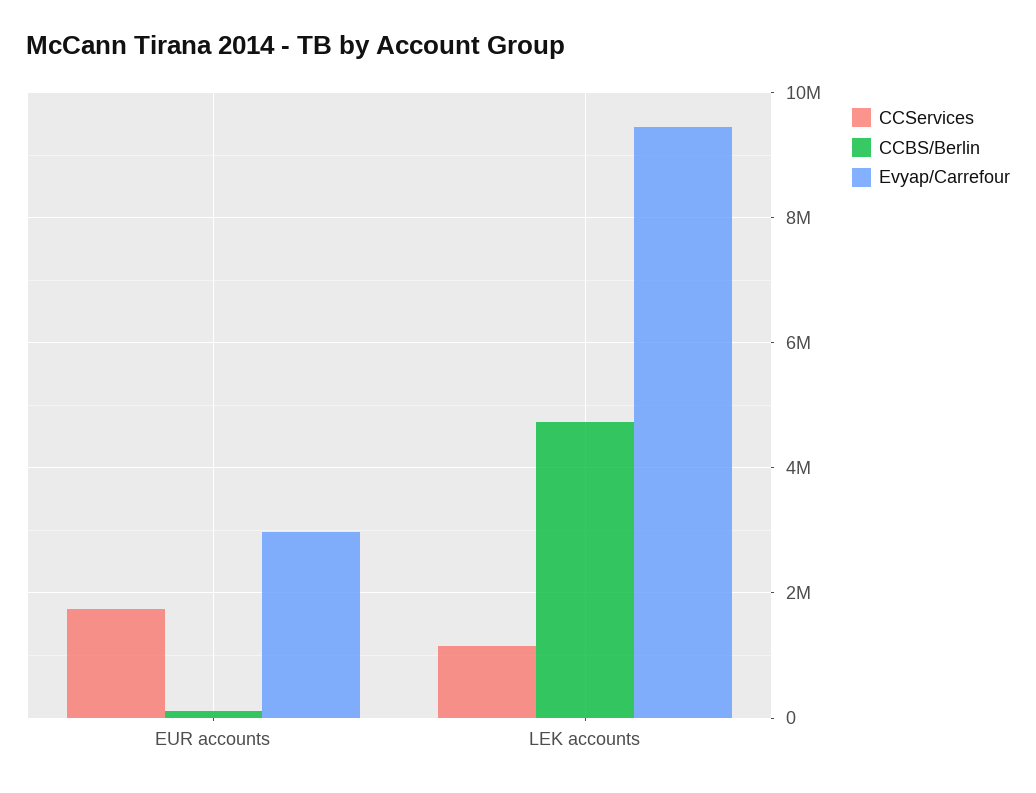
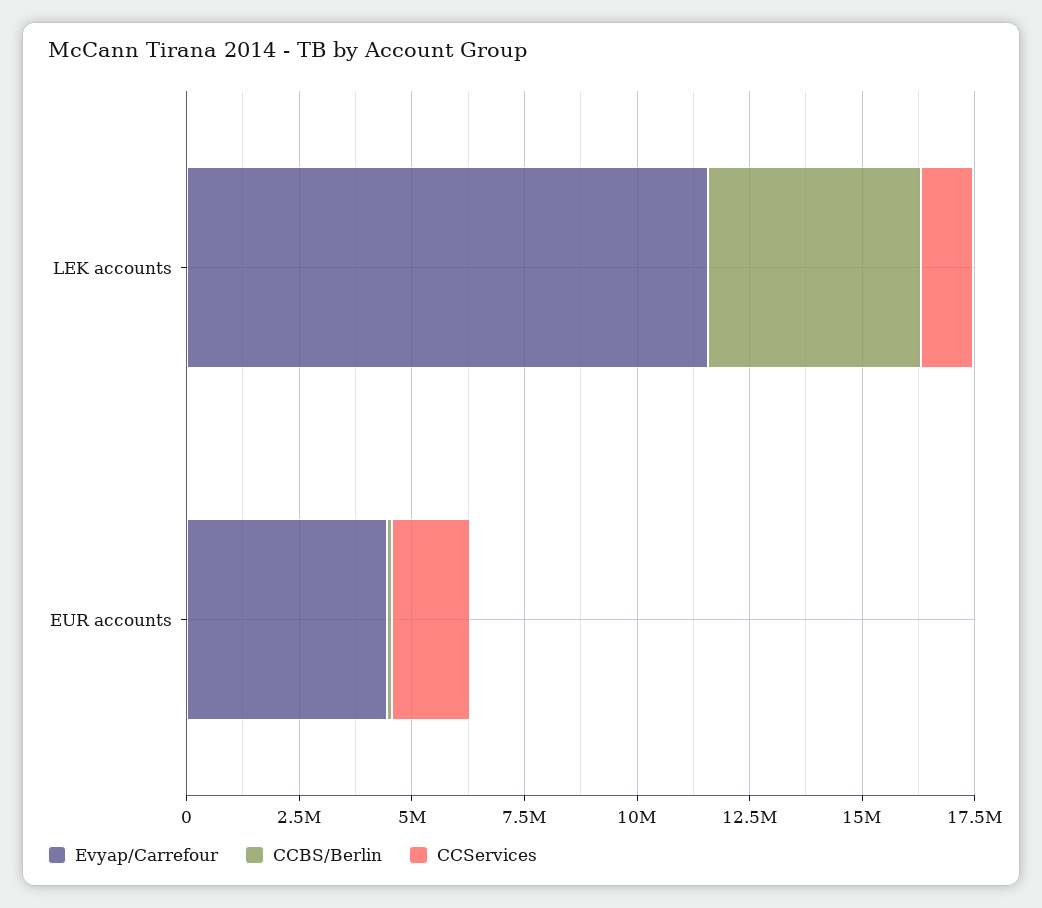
Evyap/Carrefour, EUR accounts: 3000000 -> 4500000
Evyap/Carrefour, LEK accounts: 9400000 -> 11500000

